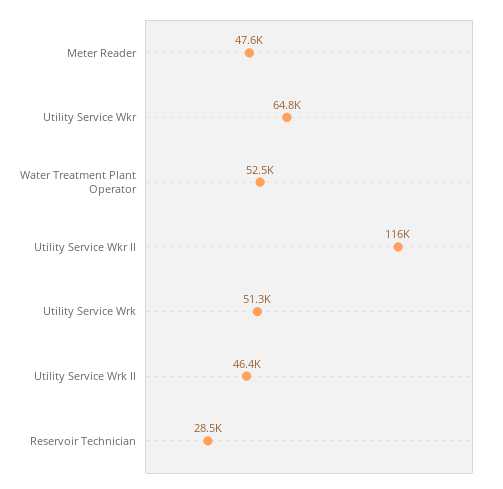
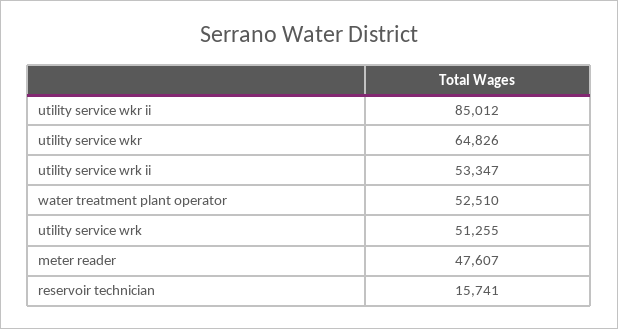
Utility Service Wkr II: 116000 -> 85012
Utility Service Wrk II: 46400 -> 53347
Reservoir Technician: 28500 -> 15741

